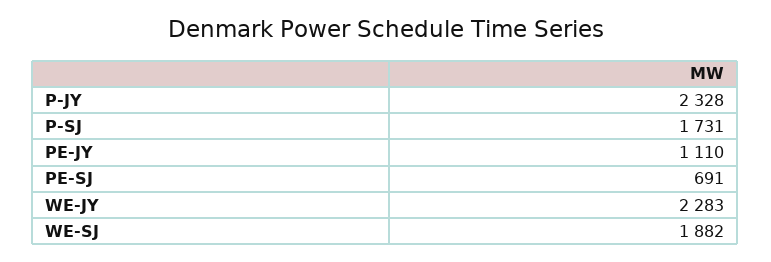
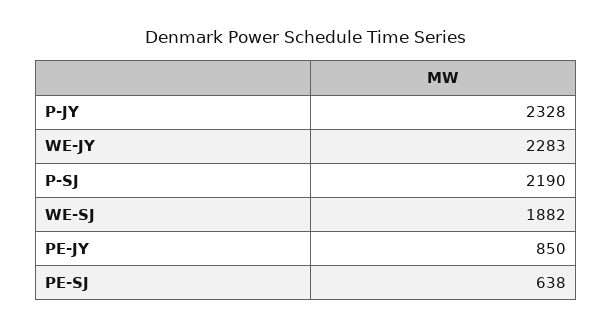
P-SJ: 1731 -> 2190
PE-JY: 1110 -> 850
PE-SJ: 691 -> 638

